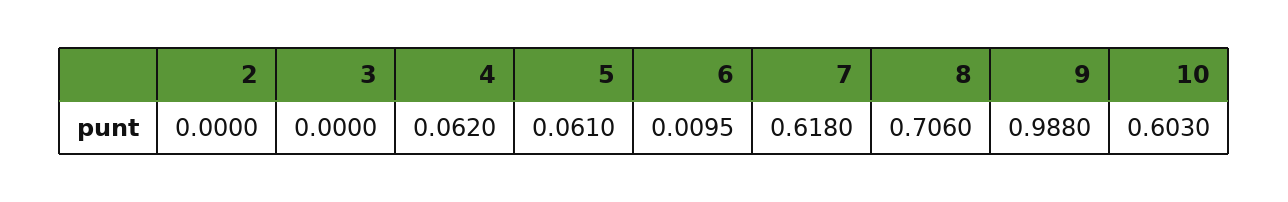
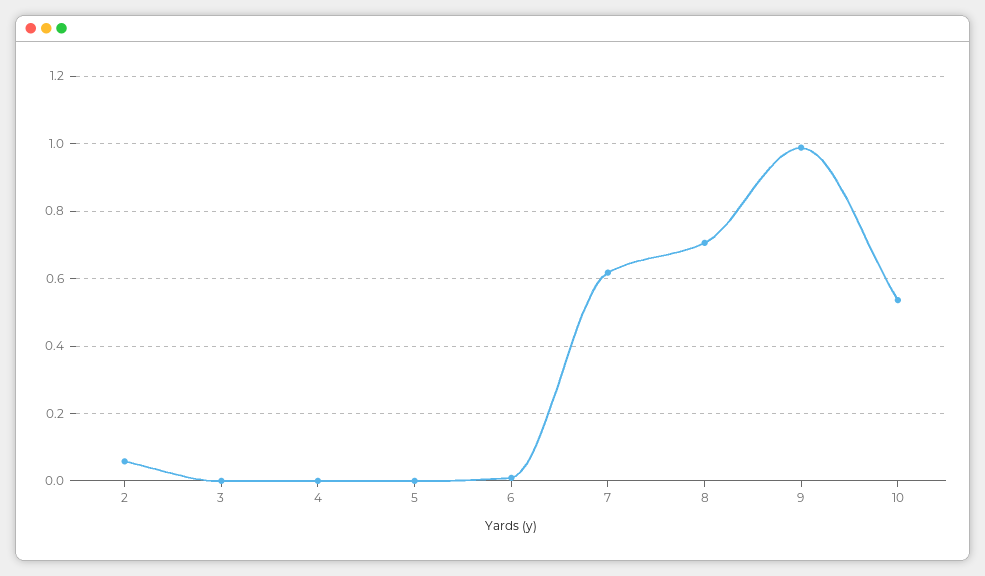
2: 0 -> 0.06
4: 0.062 -> 0
5: 0.061 -> 0
10: 0.603 -> 0.54

